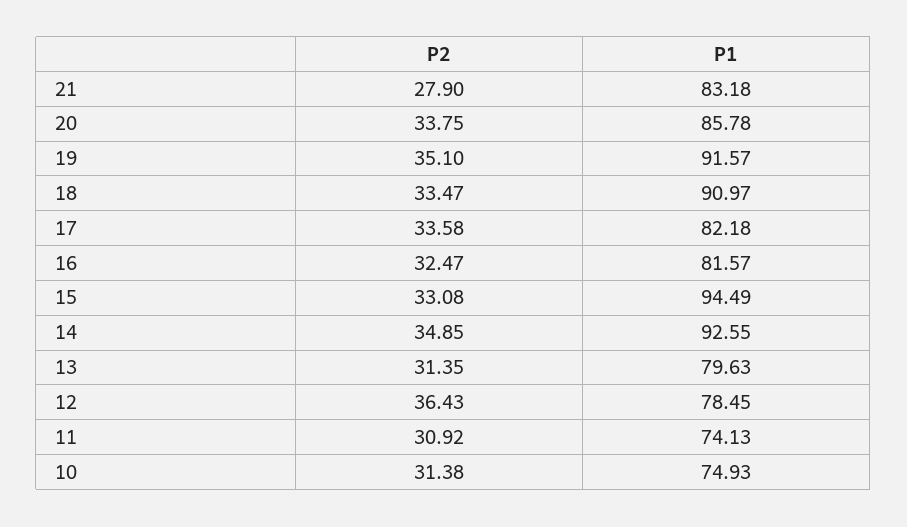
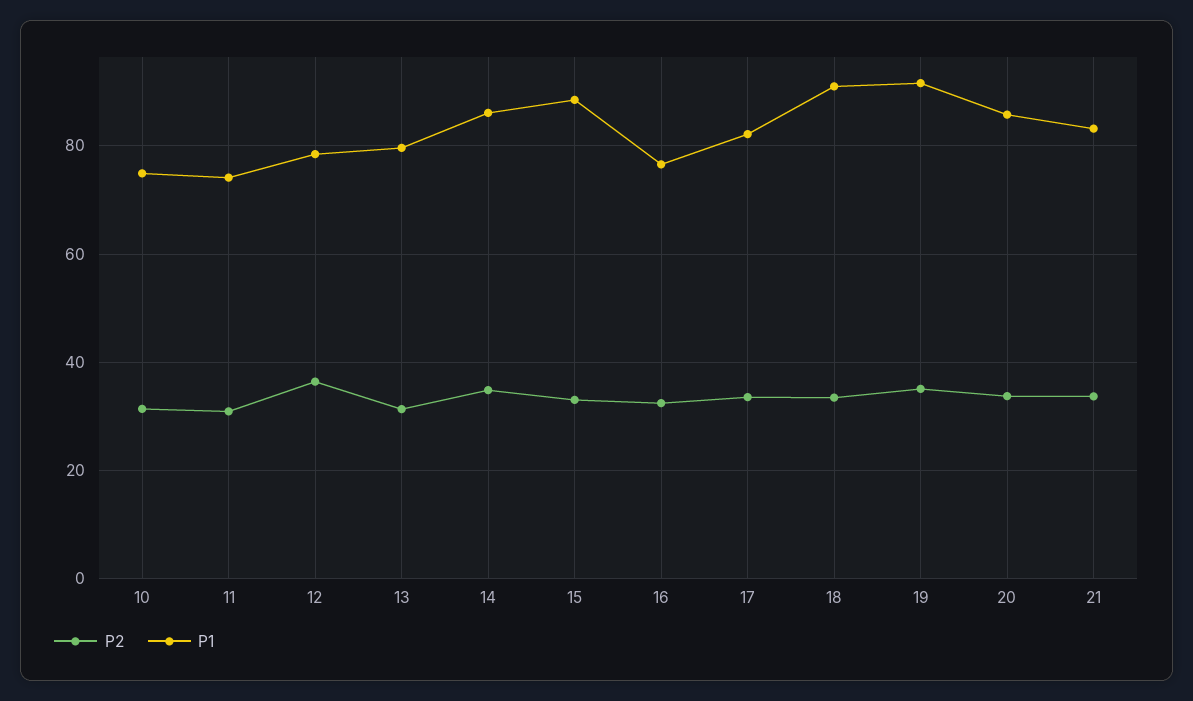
P2, 21: 27.9 -> 34
P1, 16: 81.57 -> 76
P1, 15: 94.49 -> 88
P1, 14: 92.55 -> 86

